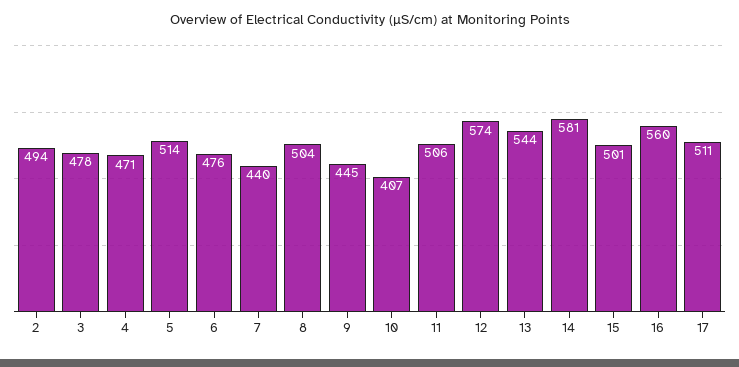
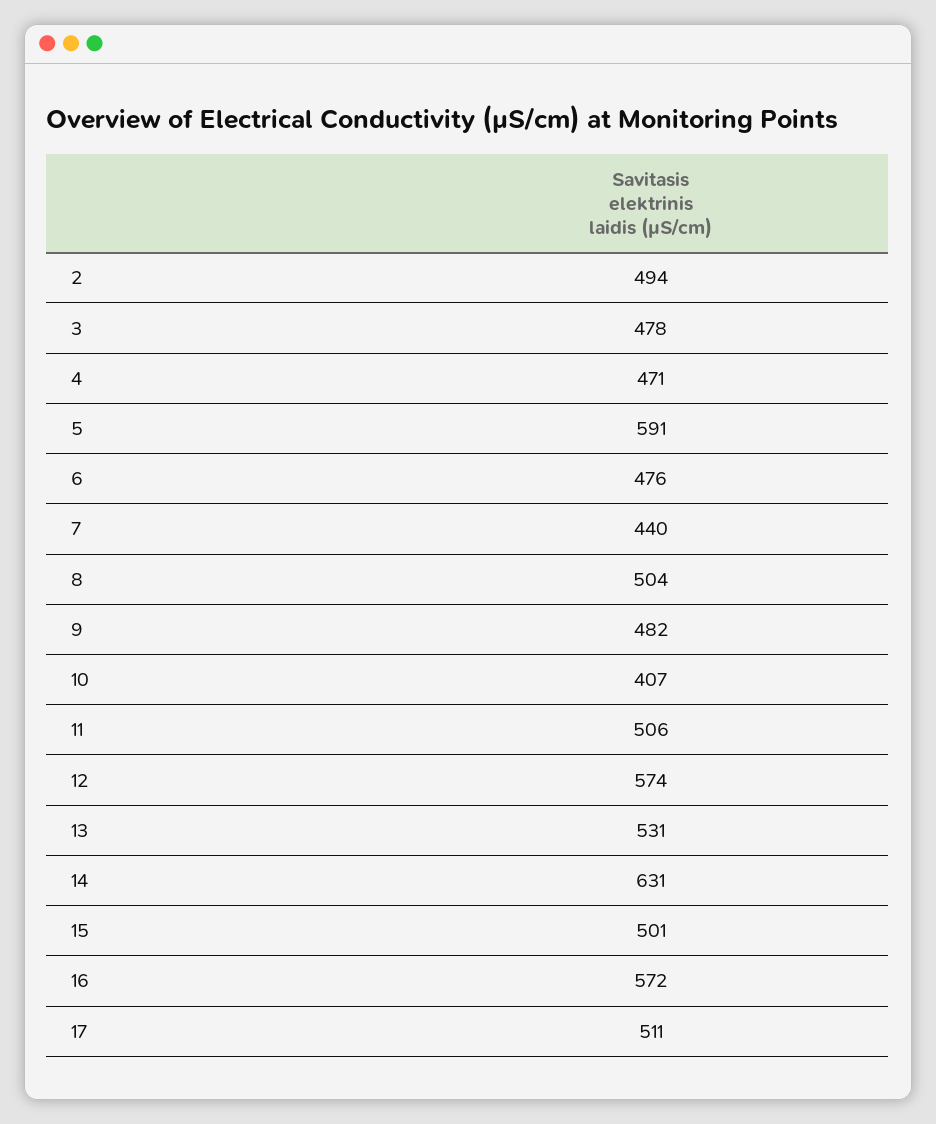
5: 514 -> 591
9: 445 -> 482
13: 544 -> 531
14: 581 -> 631
16: 560 -> 572

